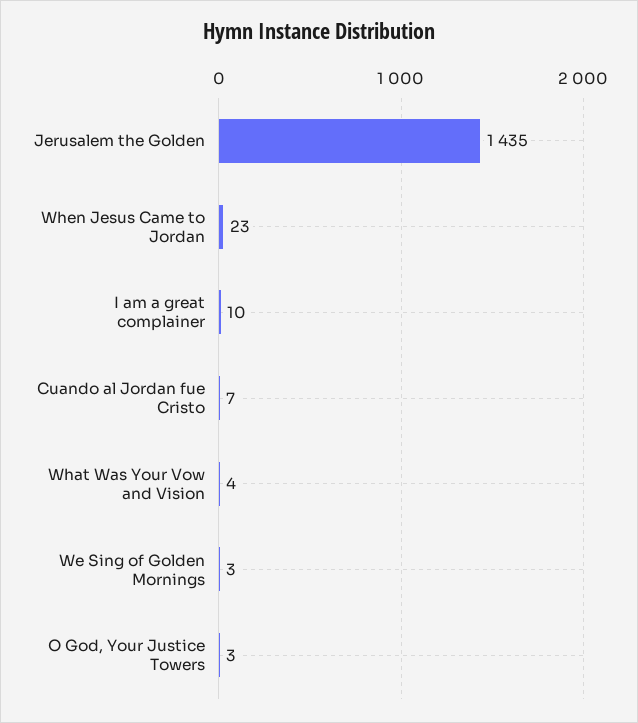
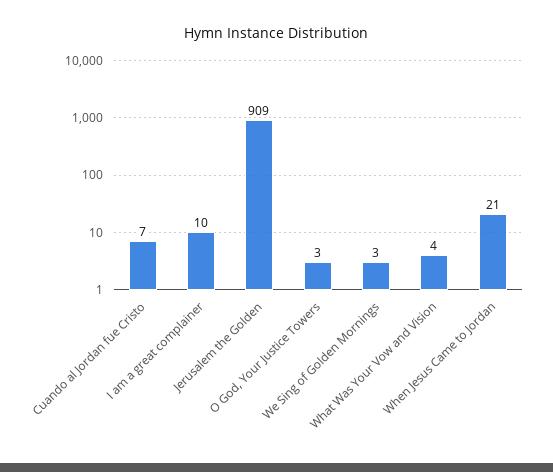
Jerusalem the Golden: 1435 -> 909
When Jesus Came to Jordan: 23 -> 21

